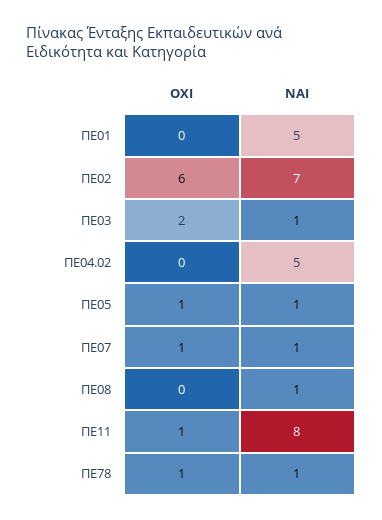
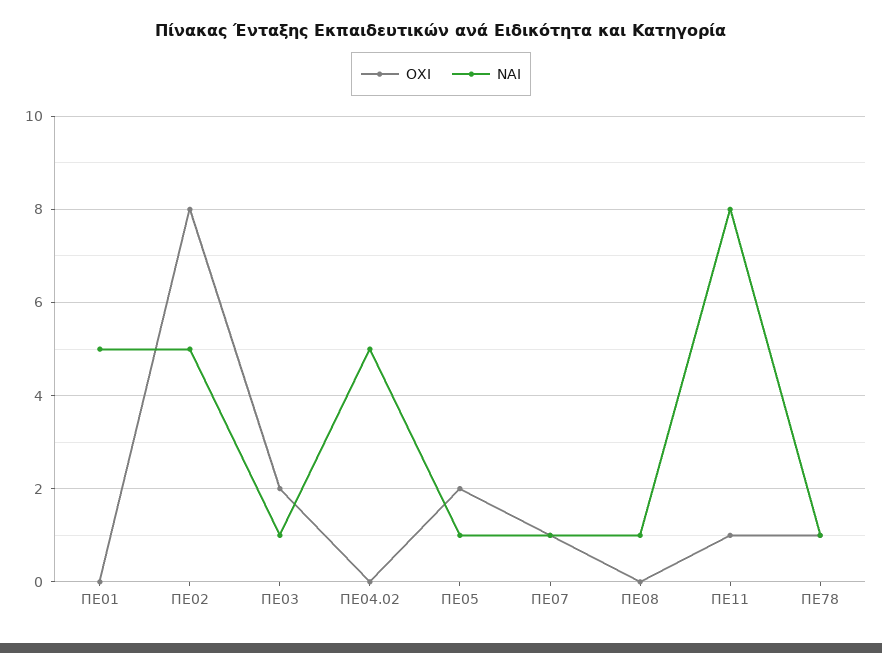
ΟΧΙ, ΠΕ02: 6 -> 8
ΝΑΙ, ΠΕ02: 7 -> 5
ΟΧΙ, ΠΕ05: 1 -> 2

